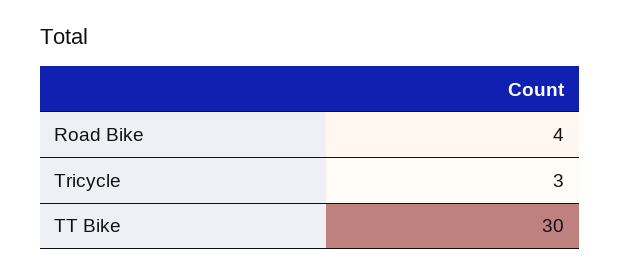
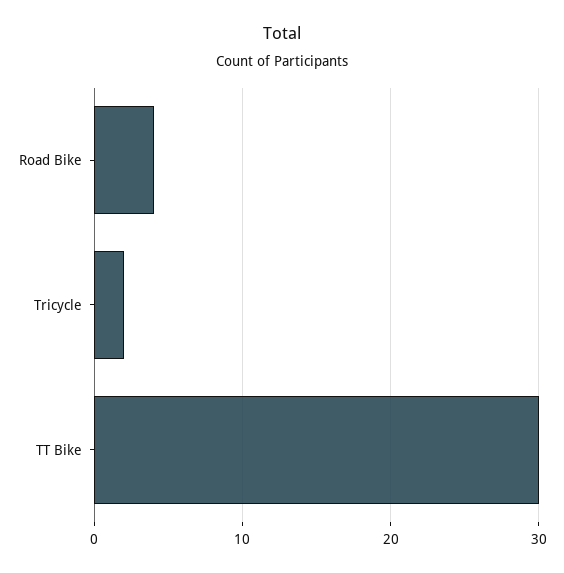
Tricycle: 3 -> 2

